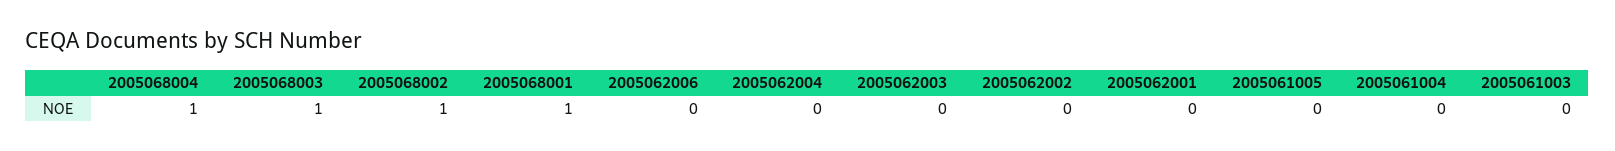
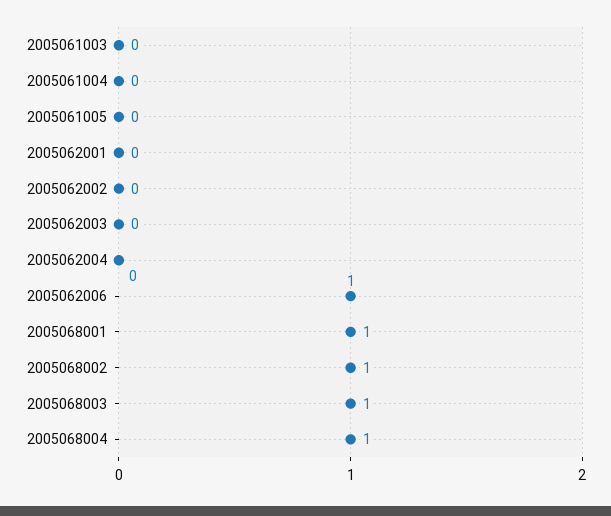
2005062006: 0 -> 1

